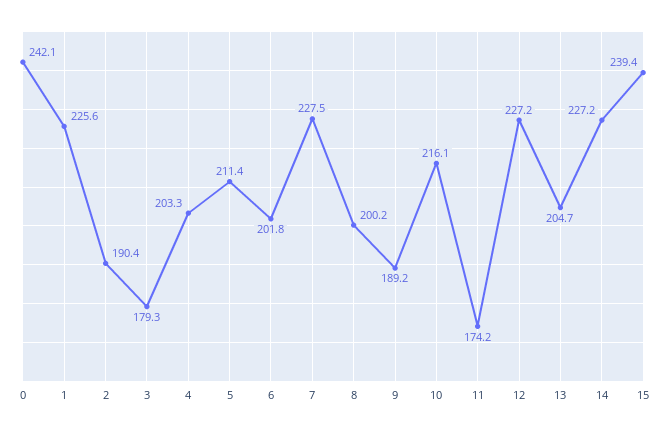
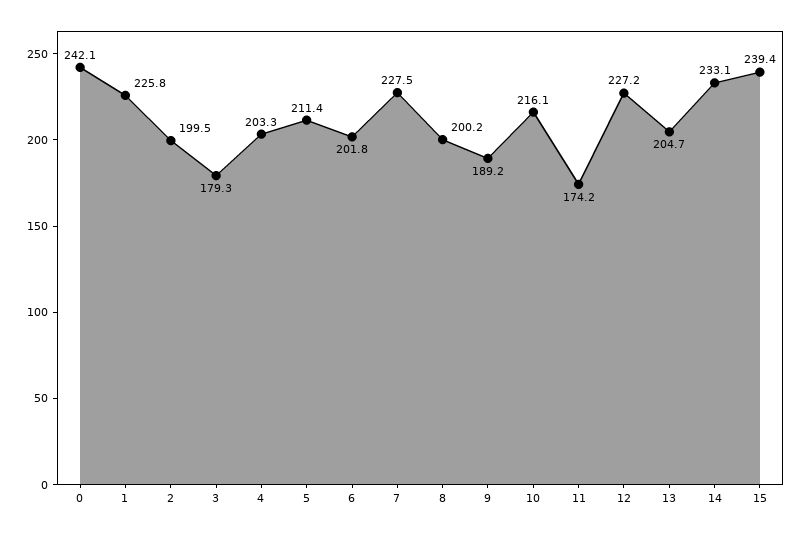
1: 225.6 -> 225.8
2: 190.4 -> 199.5
14: 227.2 -> 233.1

